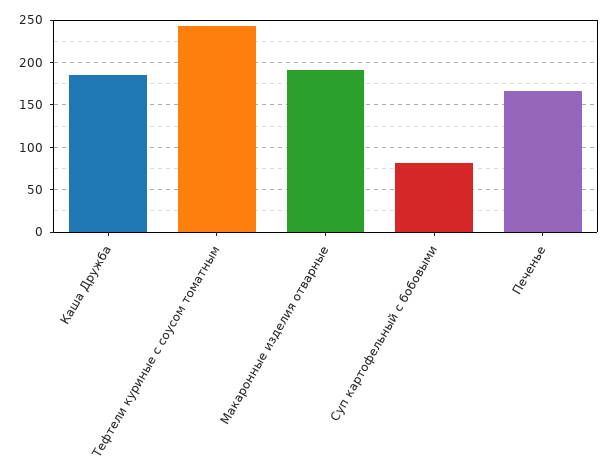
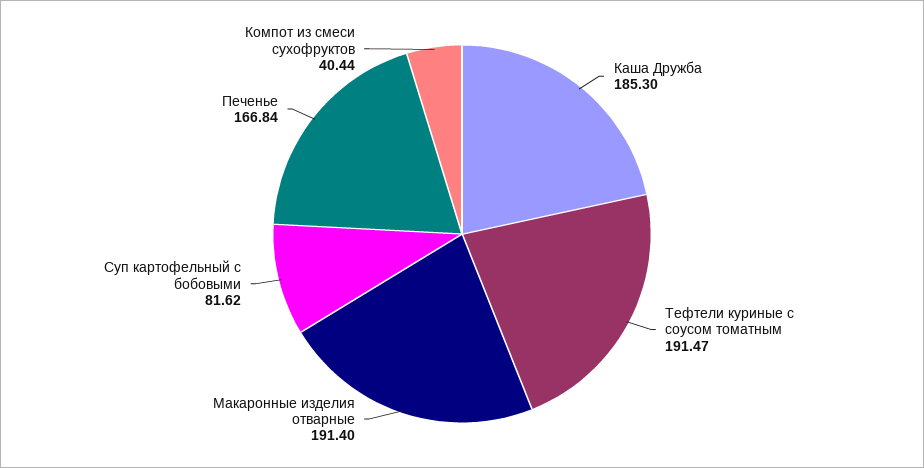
Тефтели куриные с соусом томатным: 240 -> 191.47
Компот из смеси сухофруктов: none -> 40.44

